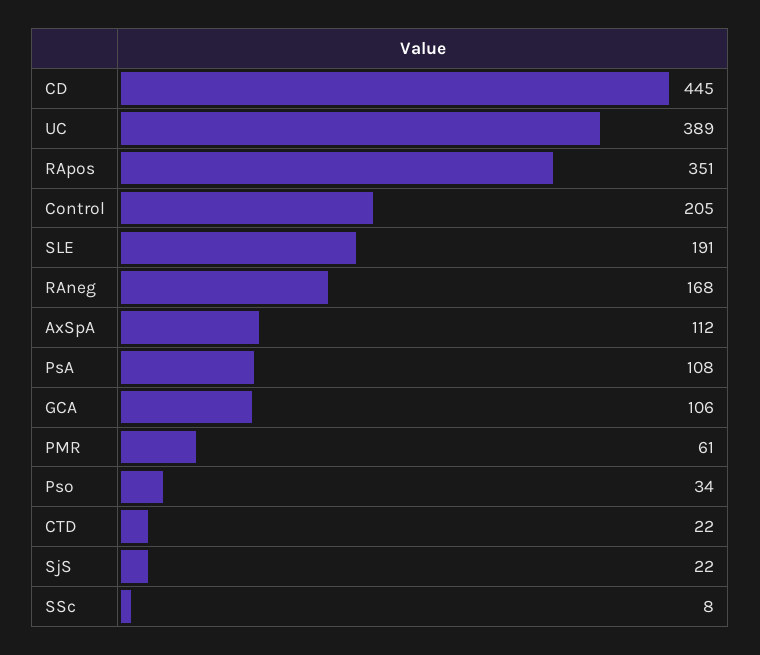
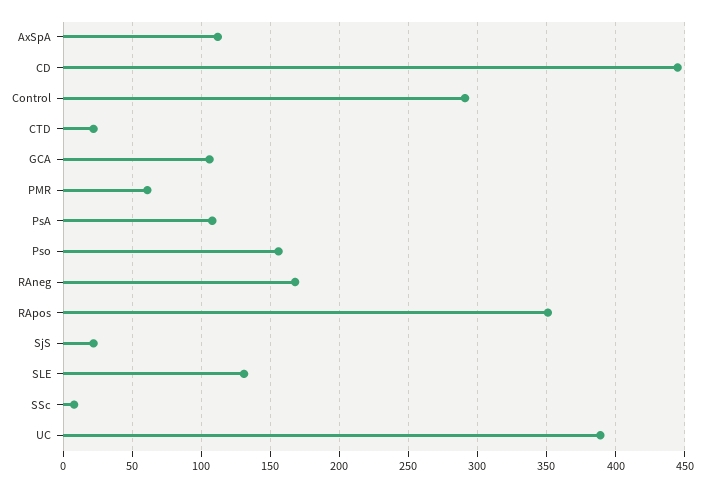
Control: 205 -> 290
SLE: 191 -> 130
Pso: 34 -> 155

